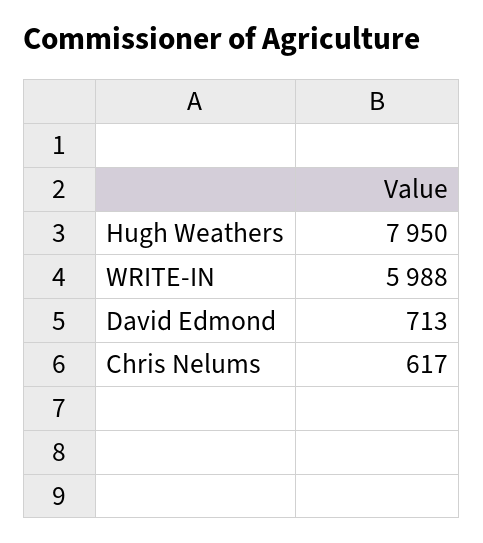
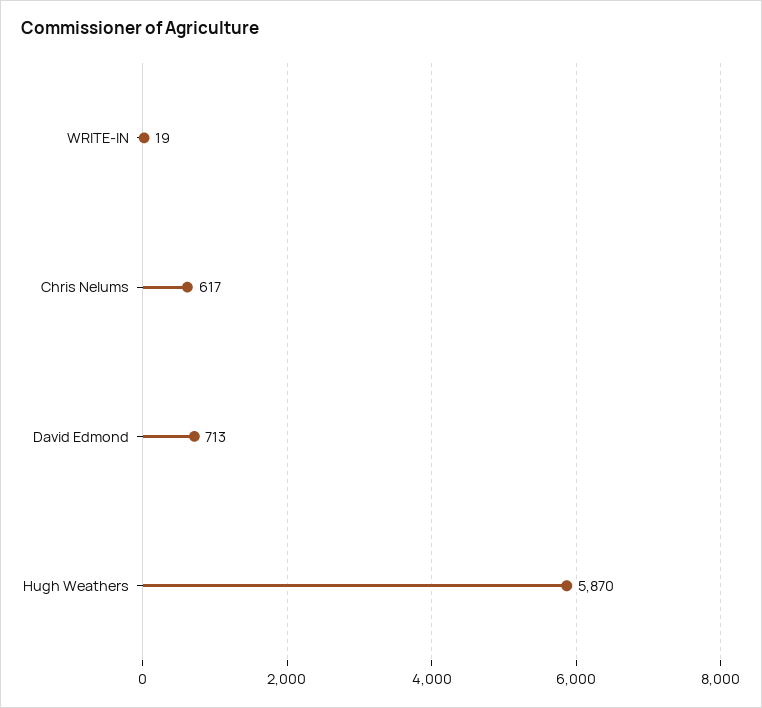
Hugh Weathers: 7950 -> 5870
WRITE-IN: 5988 -> 19

